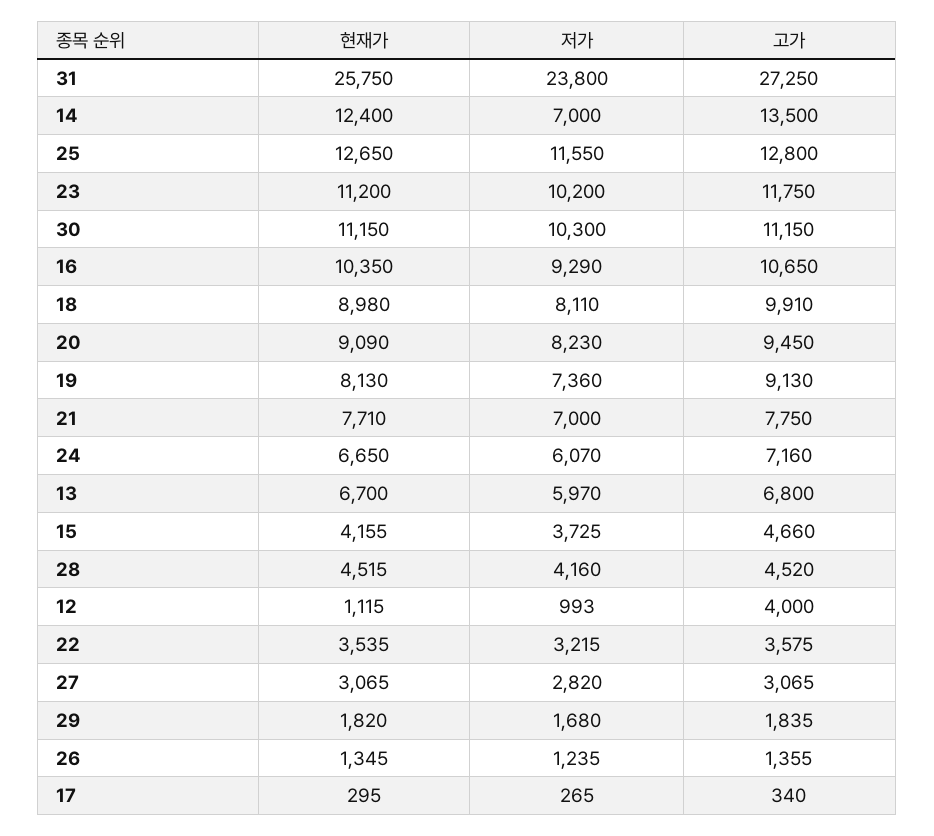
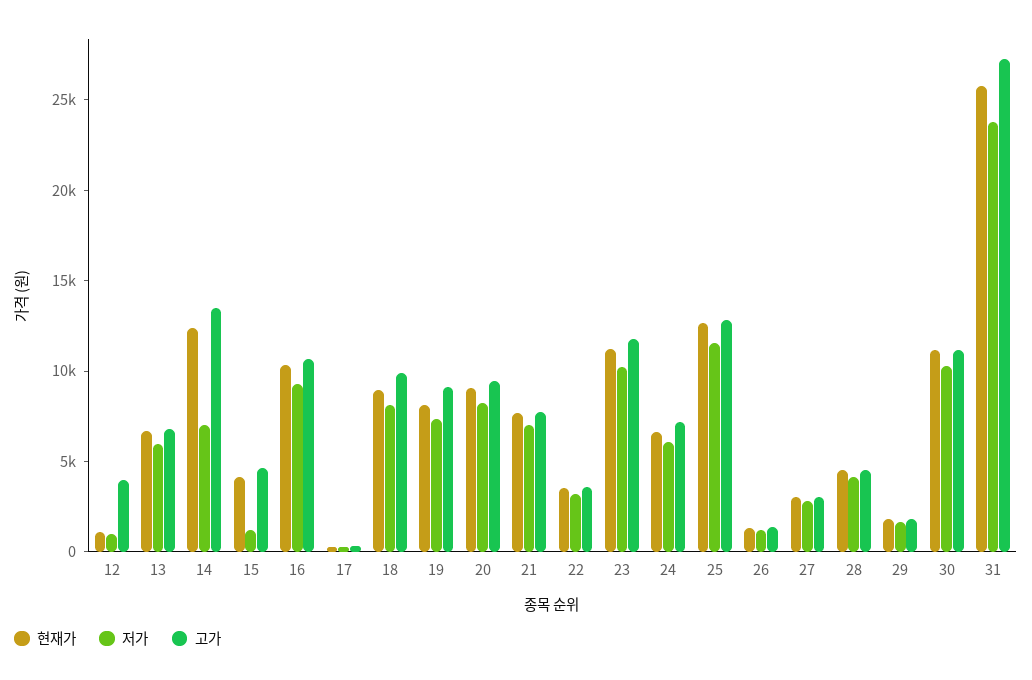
저가, 15: 3725 -> 1000

